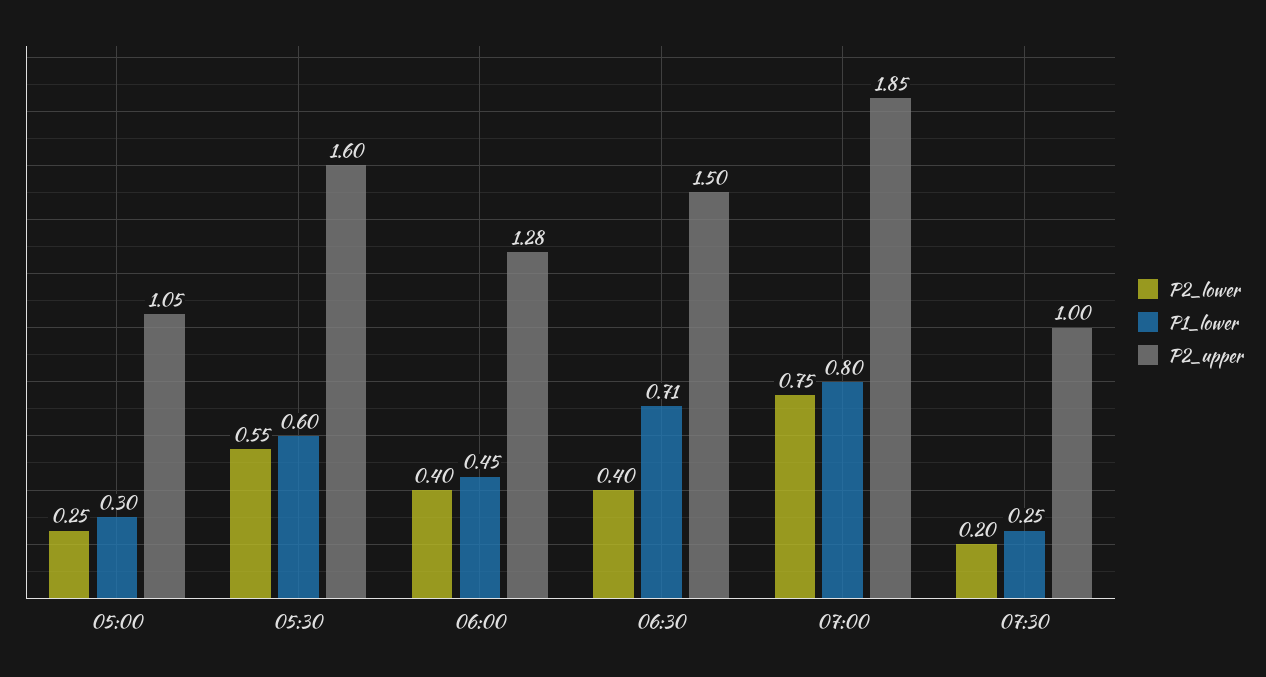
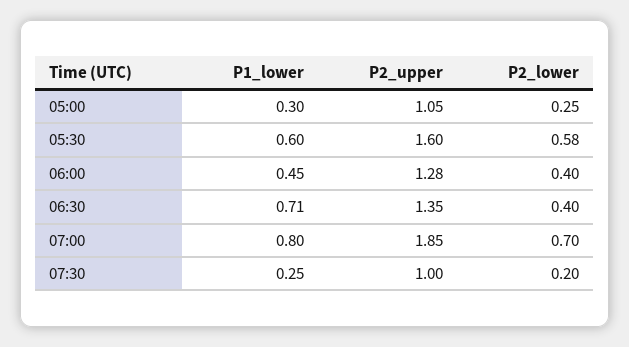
P2_lower, 05:30: 0.55 -> 0.58
P2_upper, 06:30: 1.5 -> 1.35
P2_lower, 07:00: 0.75 -> 0.7

